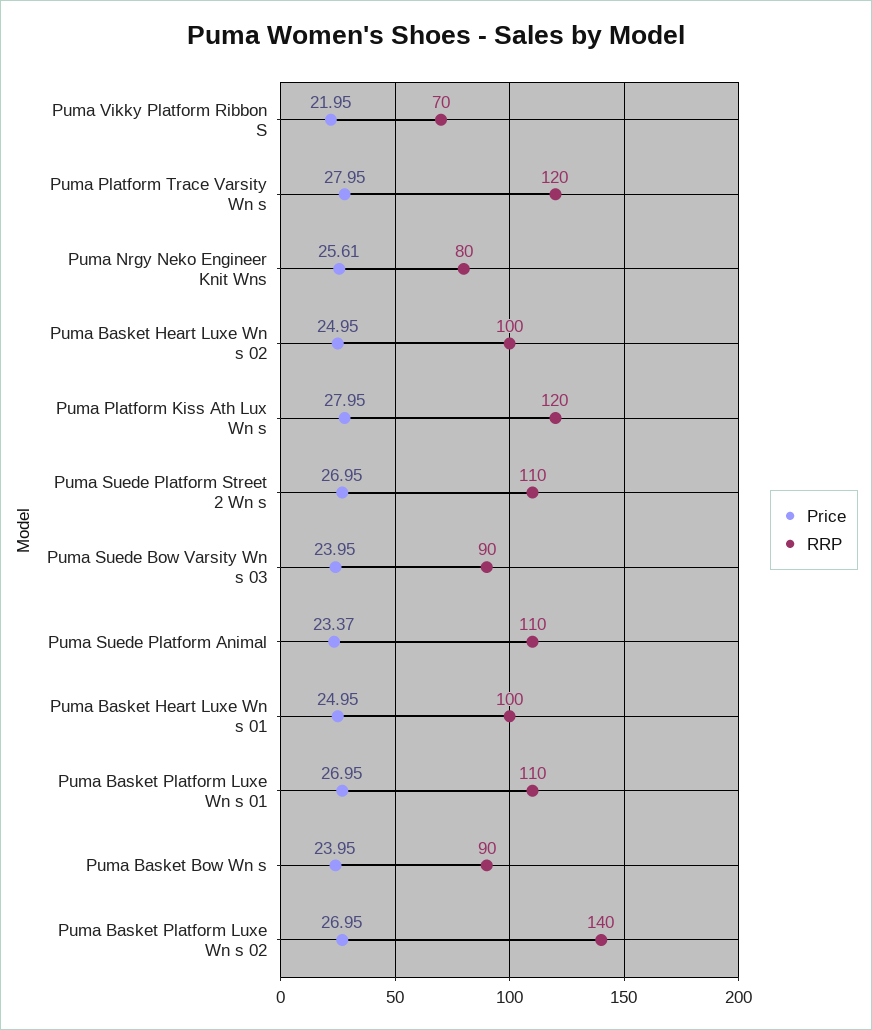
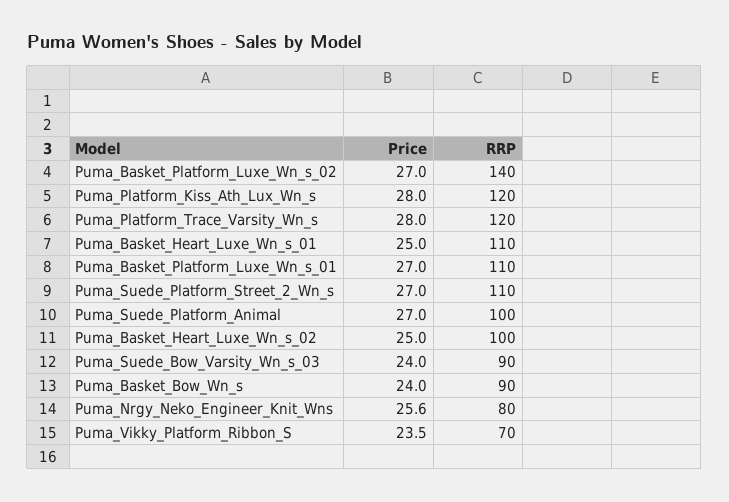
Price, Puma Vikky Platform Ribbon S: 21.95 -> 23.5
Price, Puma Suede Platform Animal: 23.37 -> 27
RRP, Puma Suede Platform Animal: 110 -> 100
RRP, Puma Basket Heart Luxe Wn s 01: 100 -> 110

